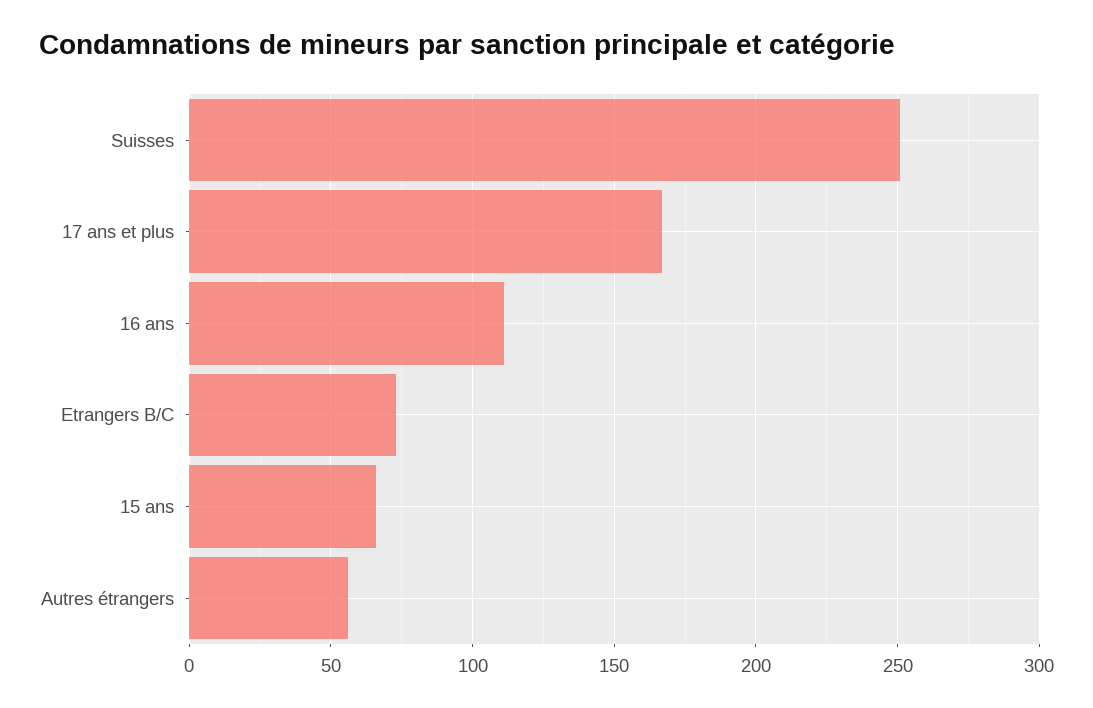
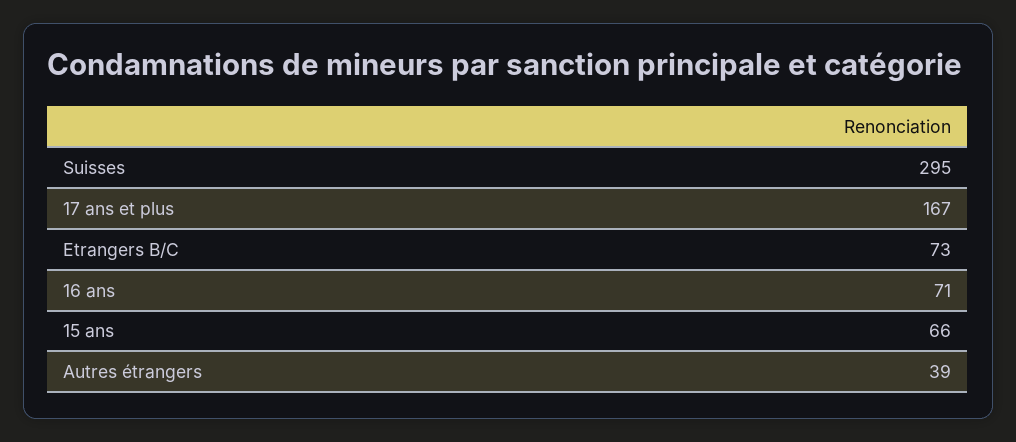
Suisses: 250 -> 295
16 ans: 110 -> 71
Autres étrangers: 55 -> 39

